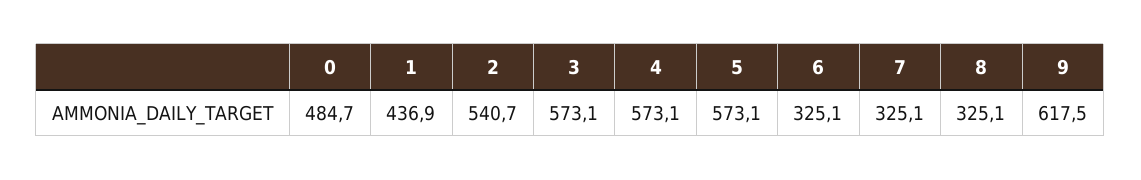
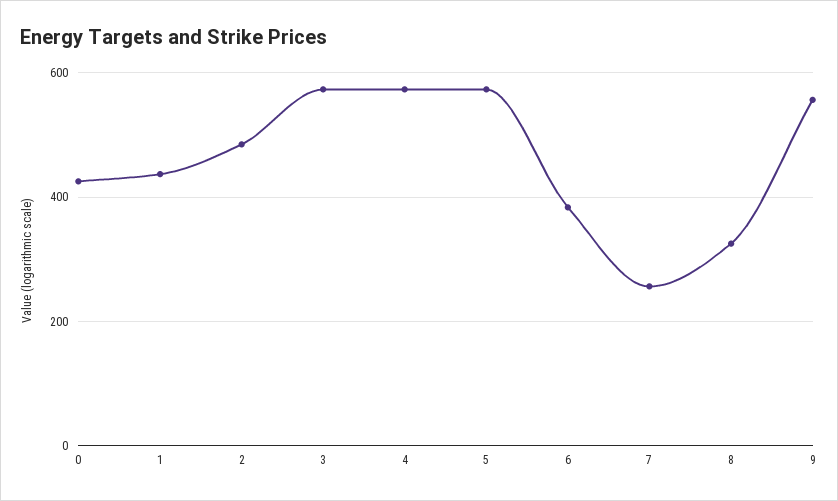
0: 484.7 -> 420
2: 540.7 -> 480
6: 325.1 -> 380
7: 325.1 -> 260
9: 617.5 -> 560

